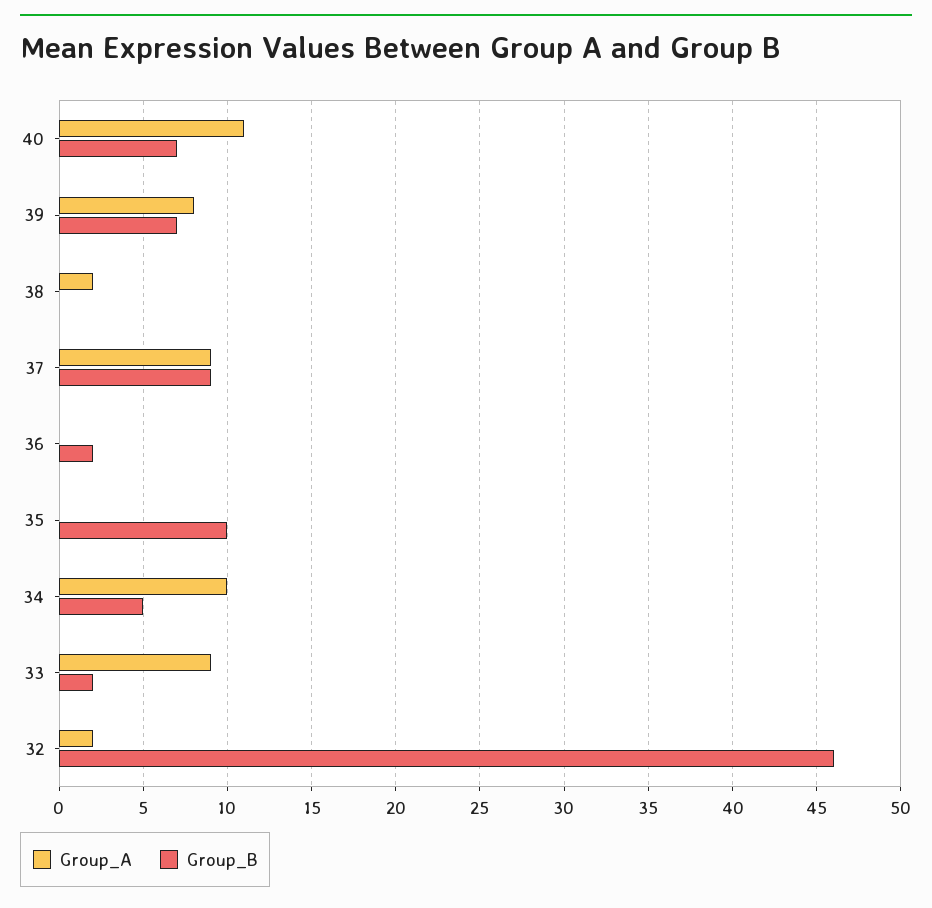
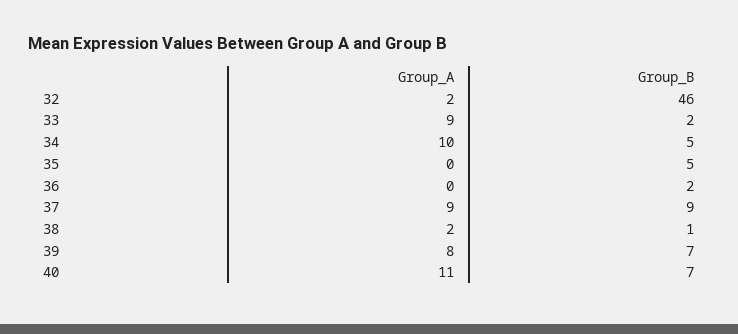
Group_B, 38: 0 -> 1
Group_B, 35: 10 -> 5

